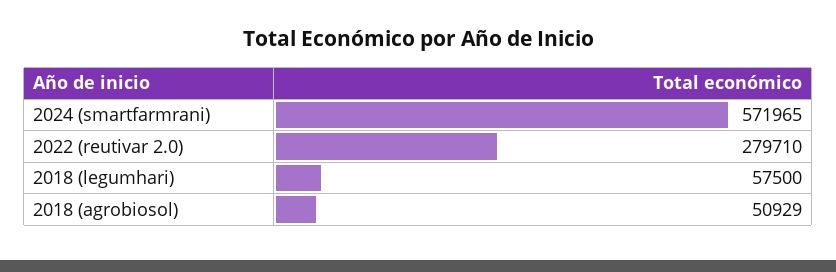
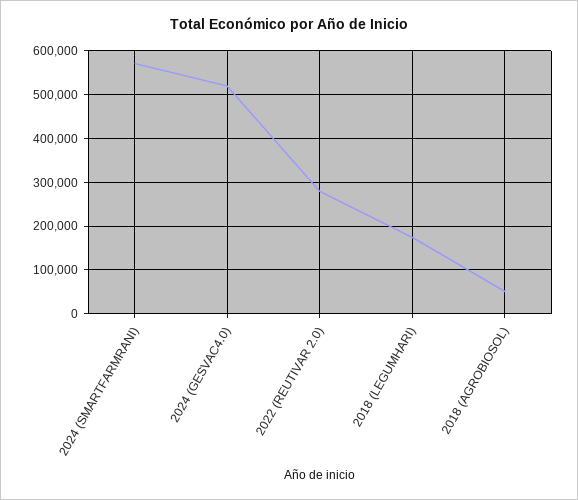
2018 (legumhari): 57500 -> 180000
2024 (GESVAC4.0): none -> 520000

